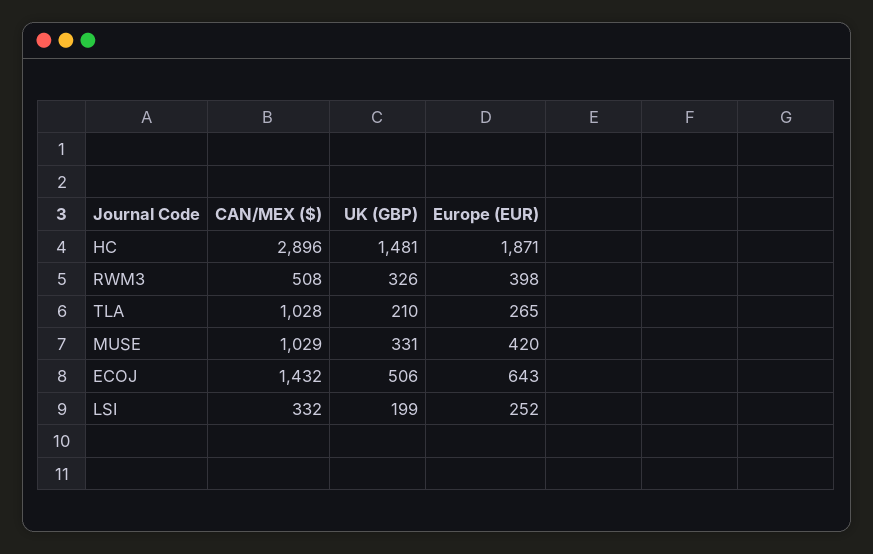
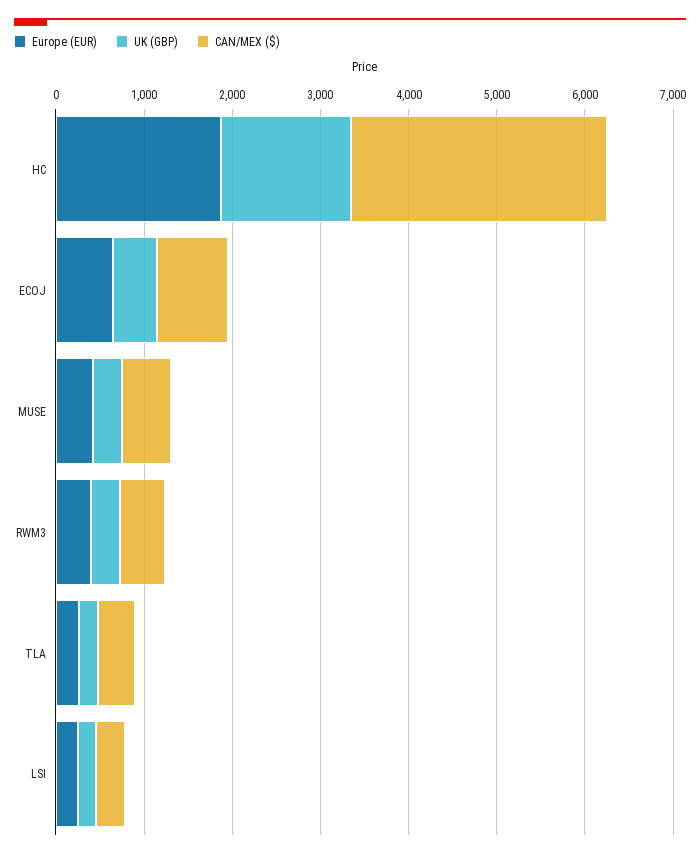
CAN/MEX ($), TLA: 1028 -> 400
CAN/MEX ($), MUSE: 1029 -> 600
CAN/MEX ($), ECOJ: 1432 -> 800

